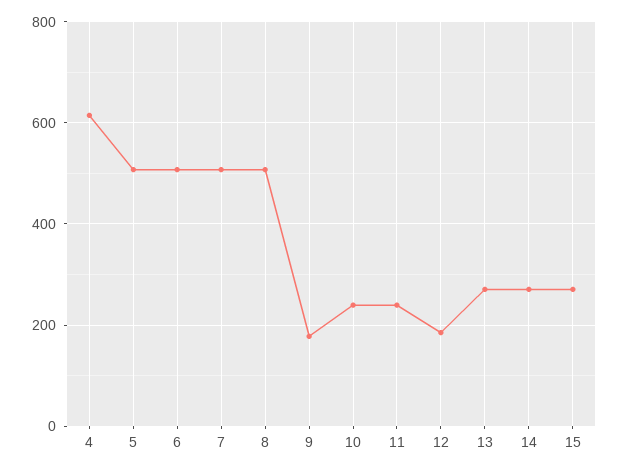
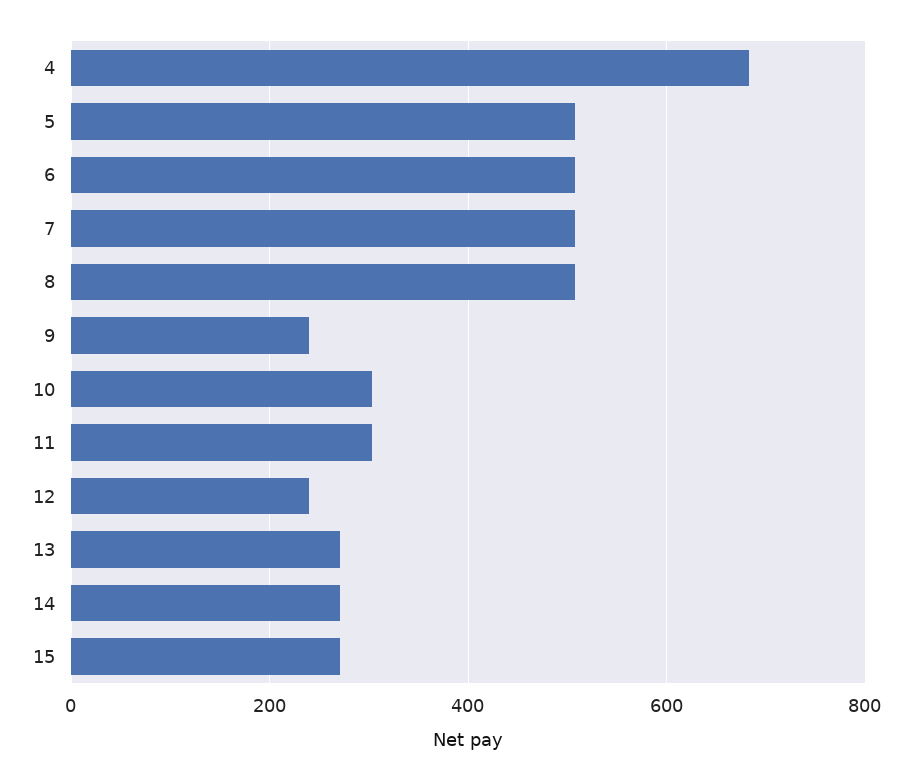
4: 620 -> 680
9: 180 -> 240
10: 240 -> 300
11: 240 -> 300
12: 180 -> 240

